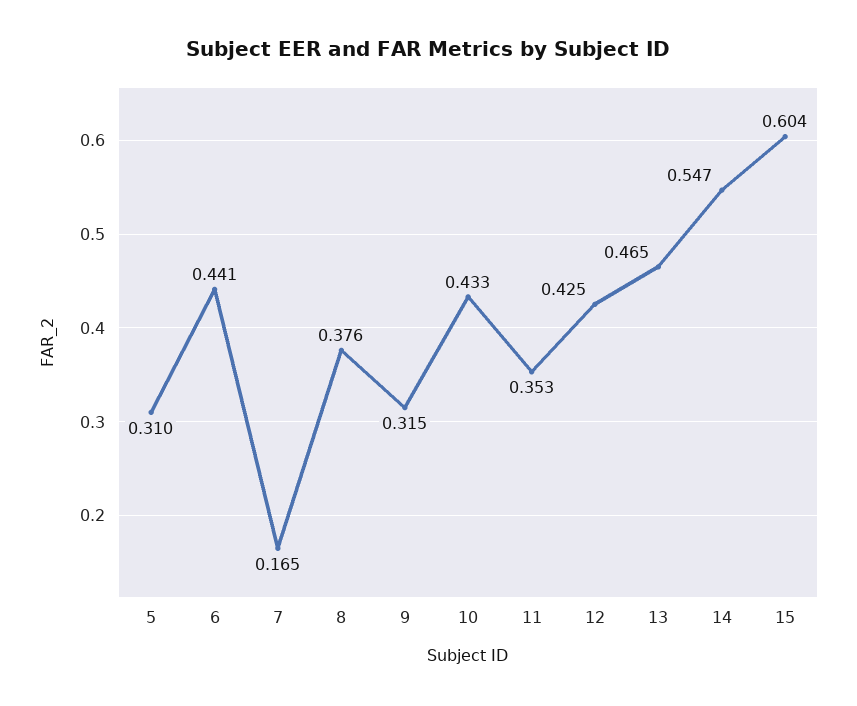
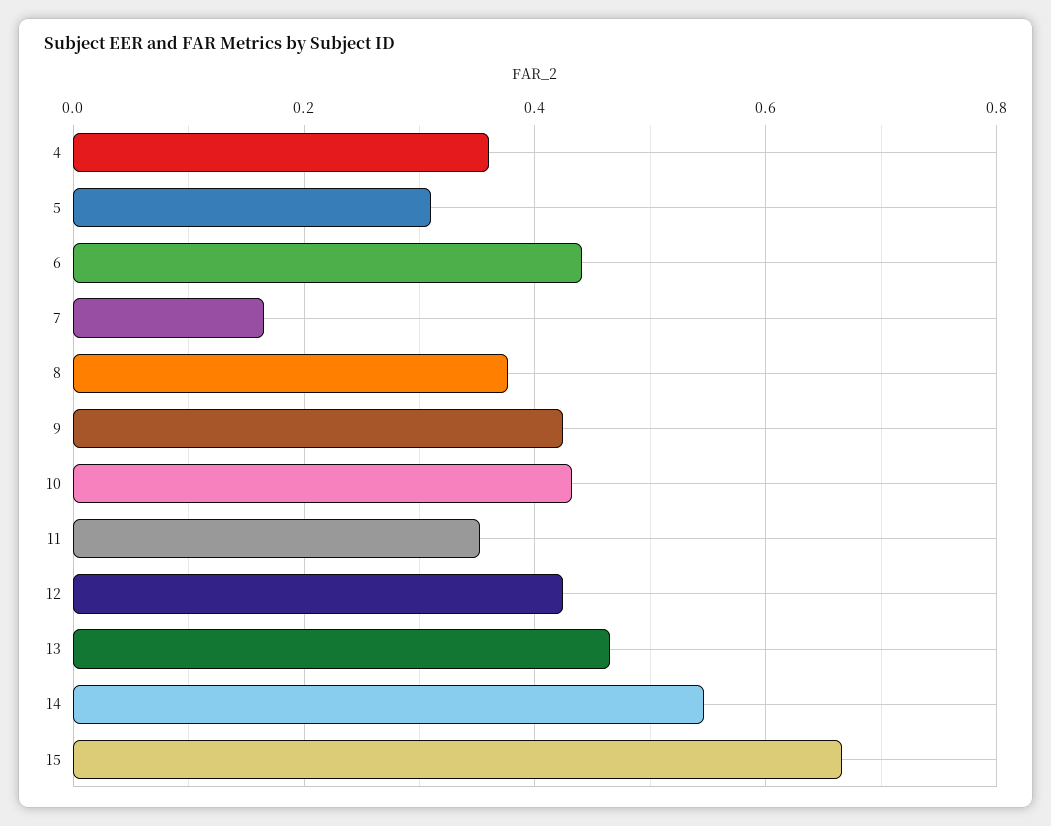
9: 0.315 -> 0.42
15: 0.604 -> 0.66
4: none -> 0.36

